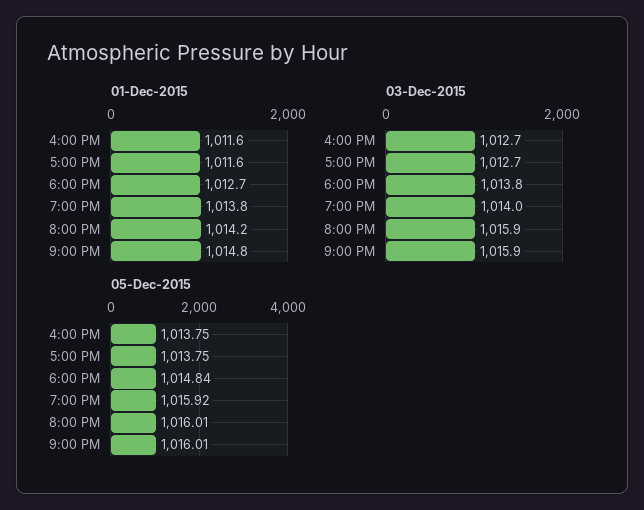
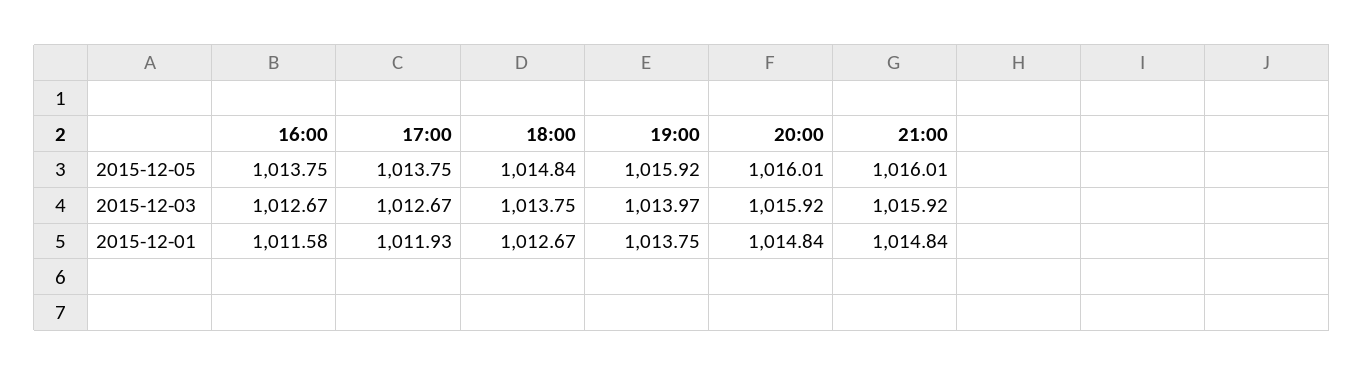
01-Dec-2015, 5:00 PM: 1011.6 -> 1011.93
01-Dec-2015, 8:00 PM: 1014.2 -> 1014.84

